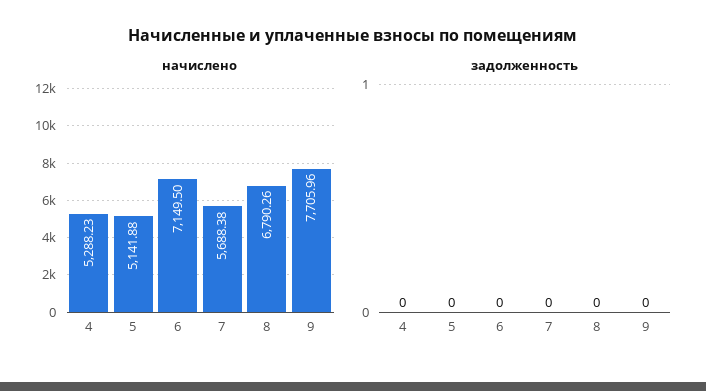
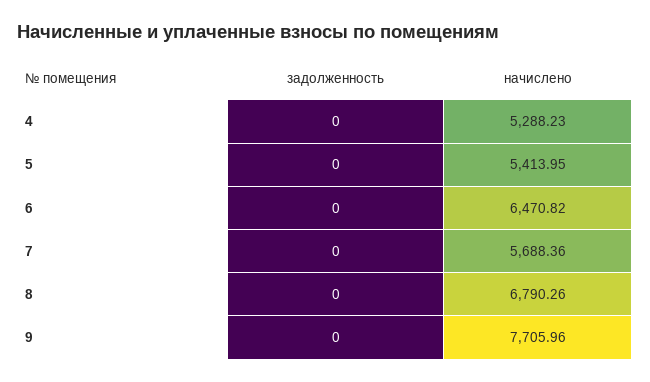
начислено, 5: 5141.88 -> 5413.95
начислено, 6: 7149.5 -> 6470.82
начислено, 7: 5688.38 -> 5688.36

